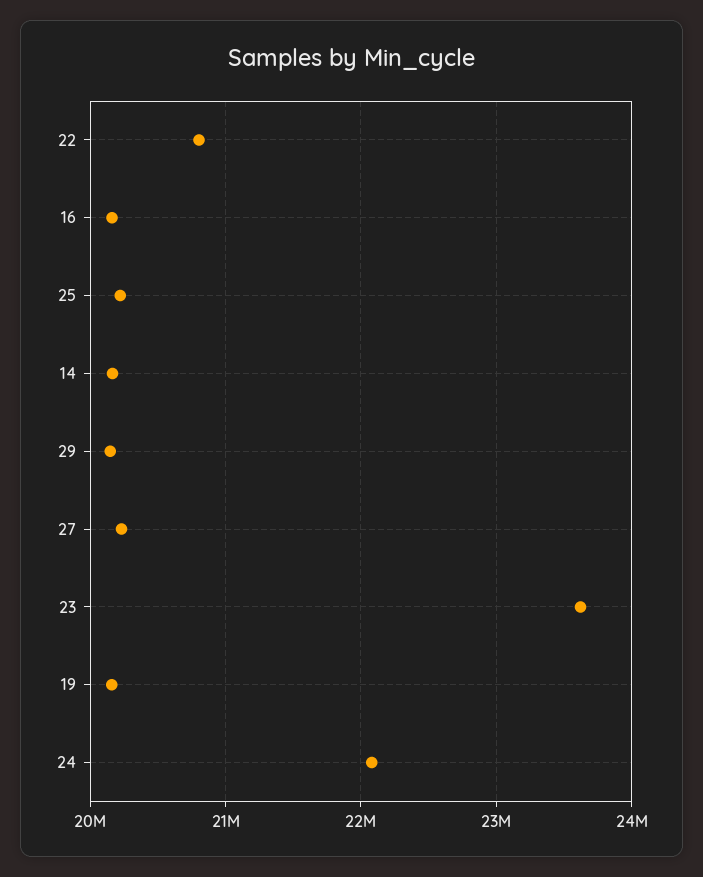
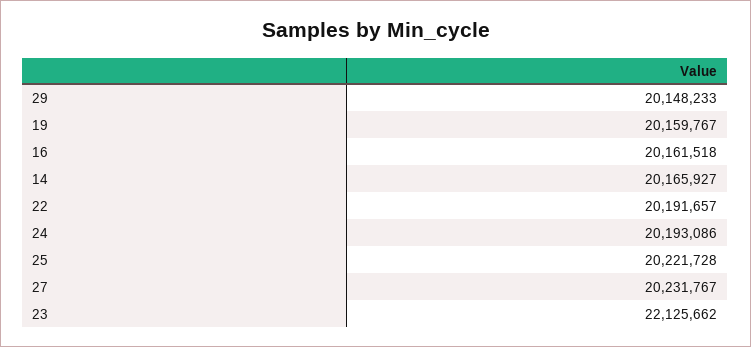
22: 20800000 -> 20191657
23: 23600000 -> 22125662
24: 22100000 -> 20193086

